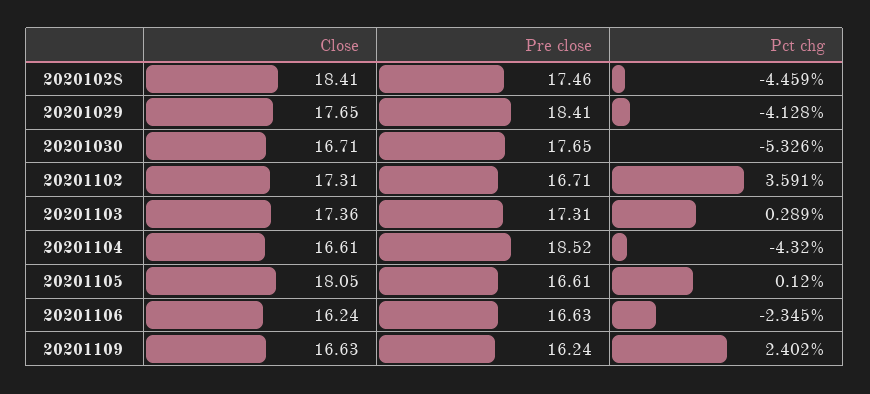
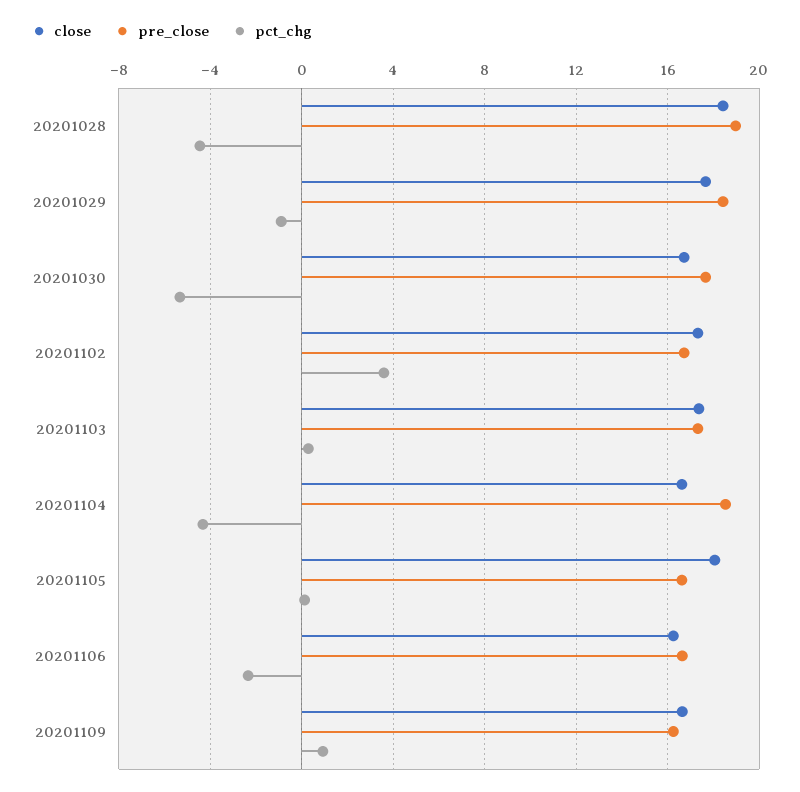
Pre close, 20201028: 17.46 -> 19
Pct chg, 20201029: -4.128 -> -1
Pct chg, 20201109: 2.402 -> 1

